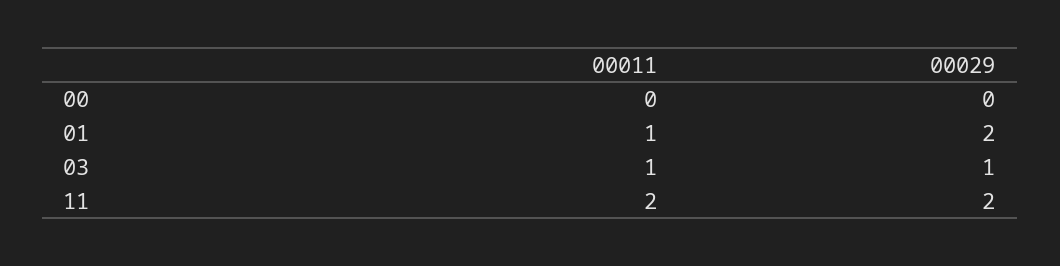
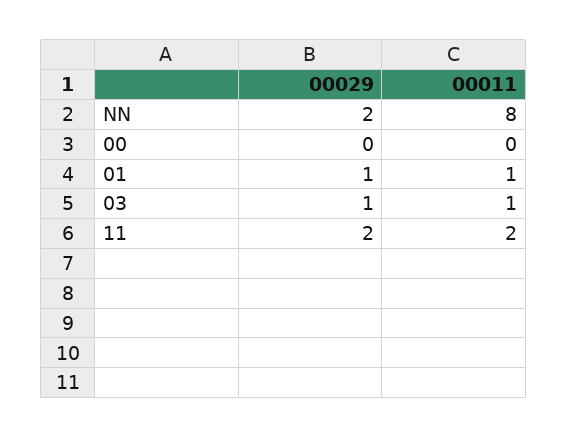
00029, 01: 2 -> 1
00029, NN: none -> 2
00011, NN: none -> 8

